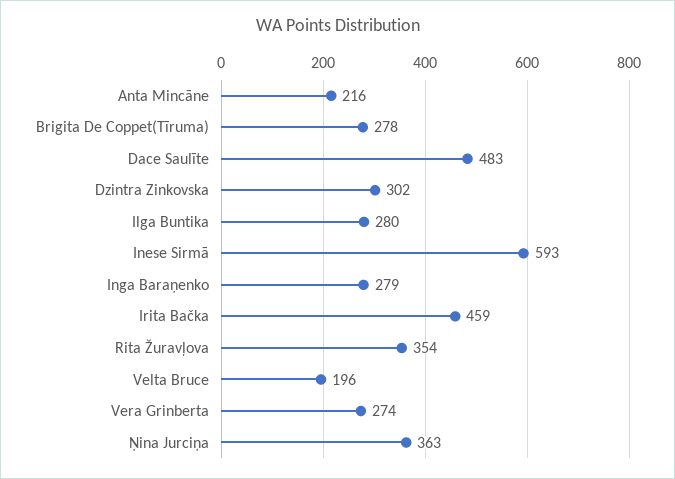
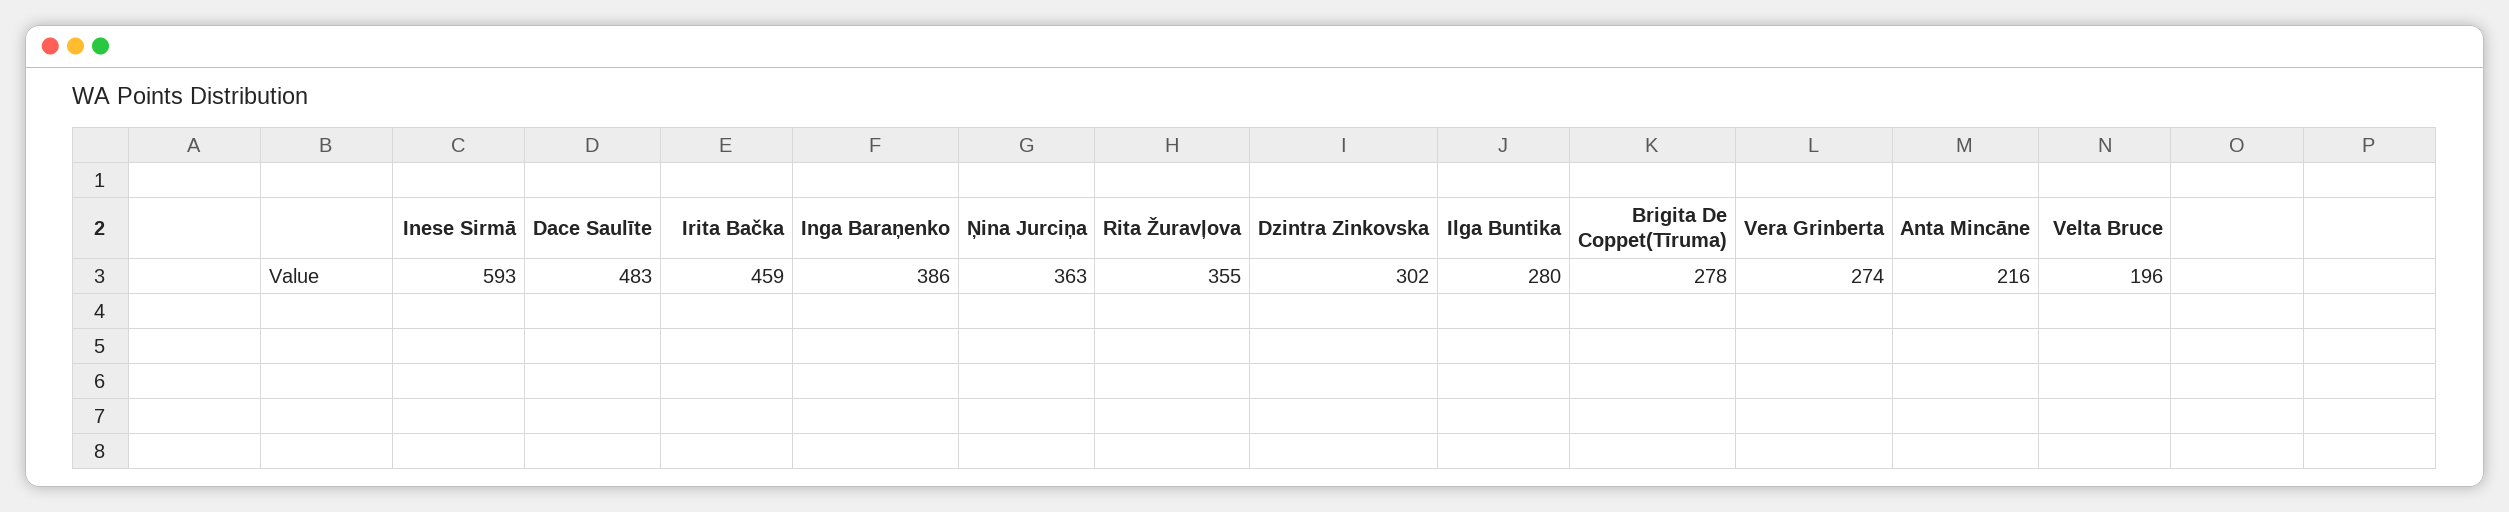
Inga Baraņenko: 279 -> 386
Rita Žuravļova: 354 -> 355

